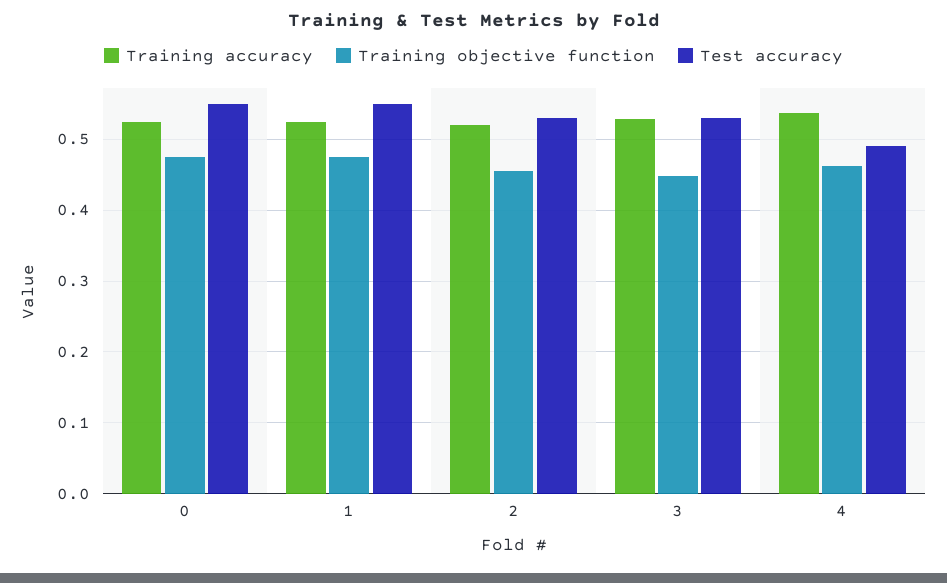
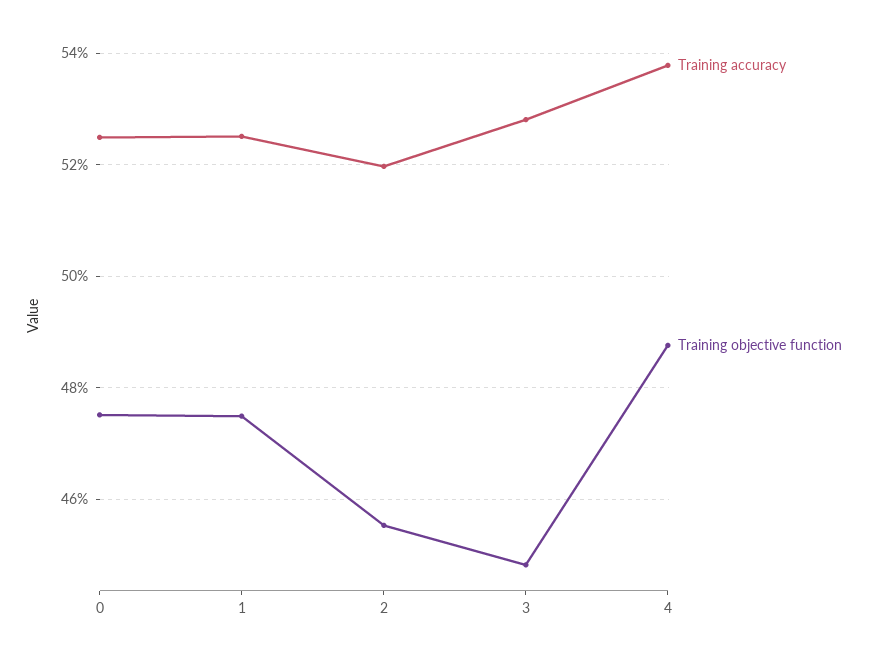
Test accuracy, 0: 0.55 -> none
Test accuracy, 1: 0.55 -> none
Test accuracy, 2: 0.53 -> none
Test accuracy, 3: 0.53 -> none
Training objective function, 4: 0.46 -> 0.488
Test accuracy, 4: 0.49 -> none

